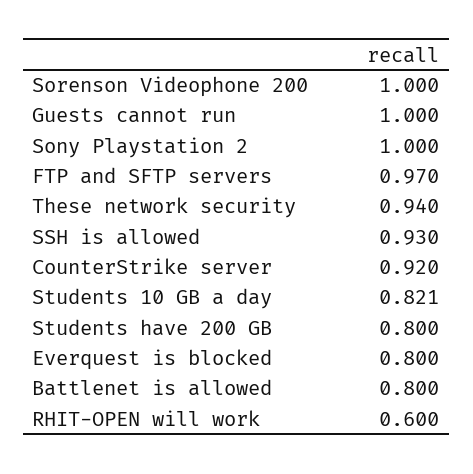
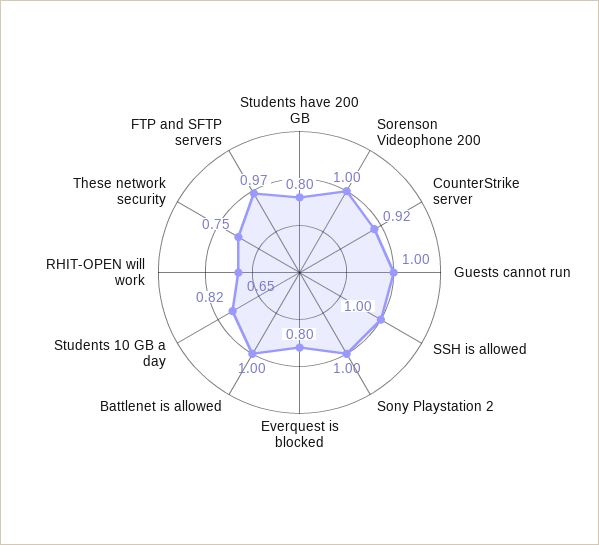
These network security: 0.94 -> 0.75
SSH is allowed: 0.93 -> 1
Battlenet is allowed: 0.8 -> 1
RHIT-OPEN will work: 0.6 -> 0.65

